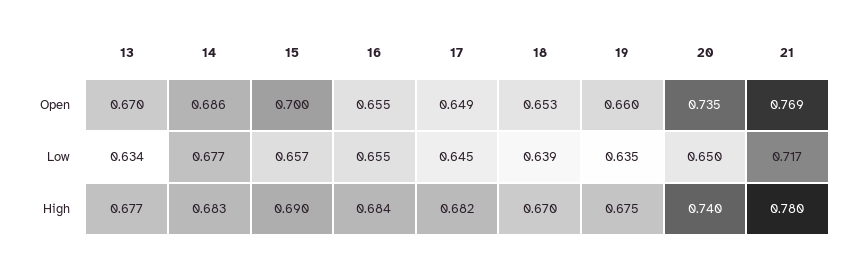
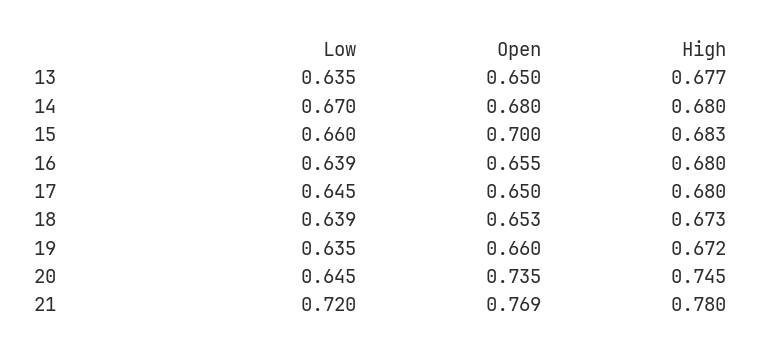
13, Open: 0.67 -> 0.65
14, Open: 0.686 -> 0.68
17, Open: 0.649 -> 0.65
13, Low: 0.634 -> 0.635
14, Low: 0.677 -> 0.67
15, Low: 0.657 -> 0.66
16, Low: 0.655 -> 0.639
20, Low: 0.65 -> 0.645
21, Low: 0.717 -> 0.72
14, High: 0.683 -> 0.68
15, High: 0.69 -> 0.683
16, High: 0.684 -> 0.68
17, High: 0.682 -> 0.68
18, High: 0.67 -> 0.673
19, High: 0.675 -> 0.672
20, High: 0.74 -> 0.745

